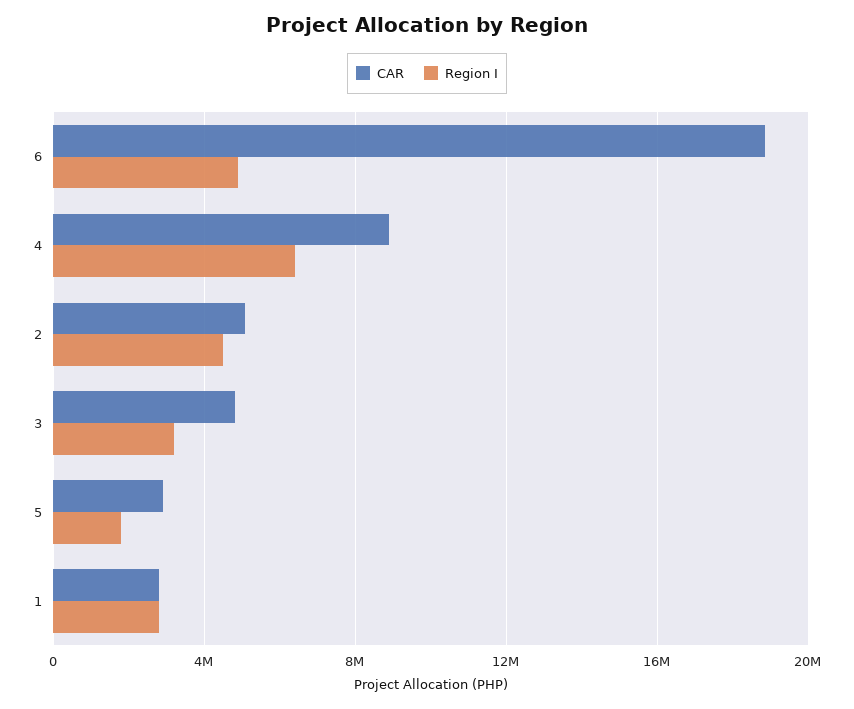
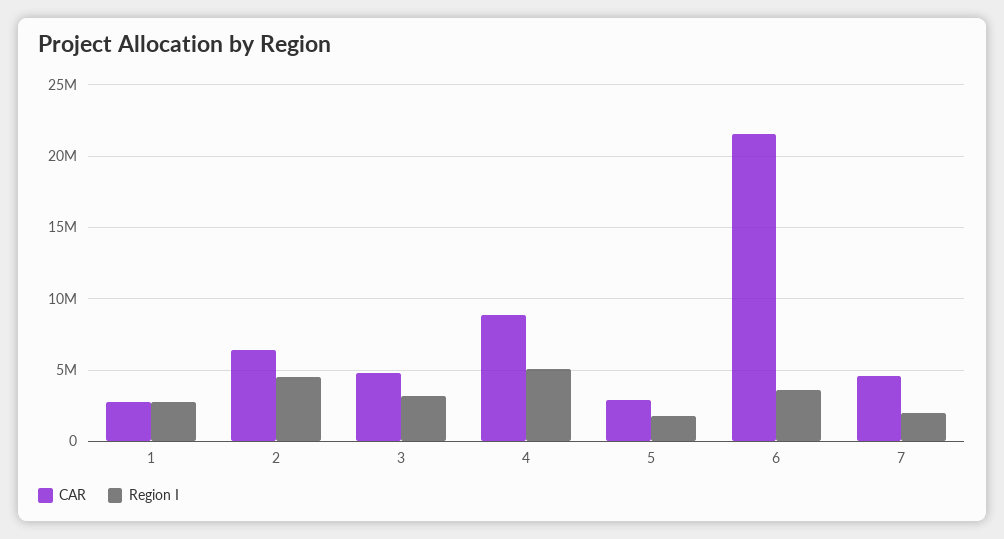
CAR, 6: 19000000 -> 21500000
Region I, 6: 5000000 -> 3500000
Region I, 4: 6500000 -> 5000000
CAR, 2: 5000000 -> 6500000
CAR, 7: none -> 4500000
Region I, 7: none -> 2000000

